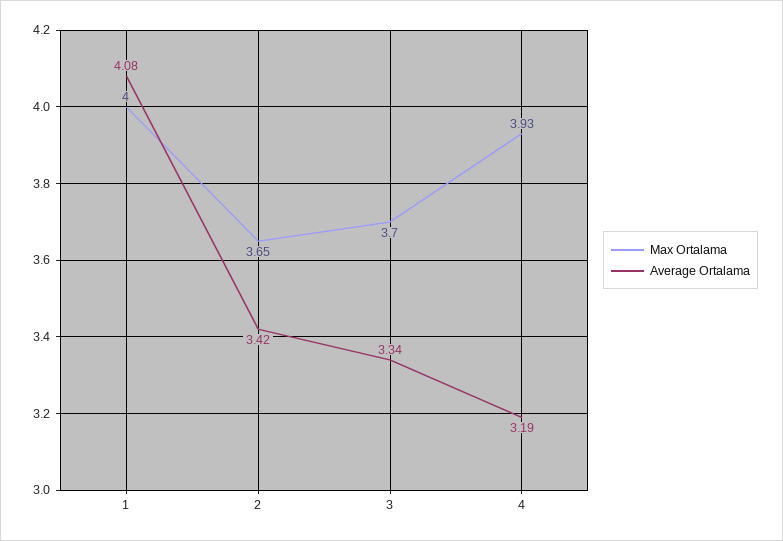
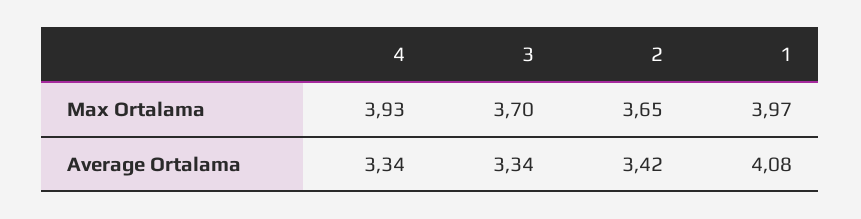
Max Ortalama, 1: 4 -> 3.97
Average Ortalama, 4: 3.19 -> 3.34

